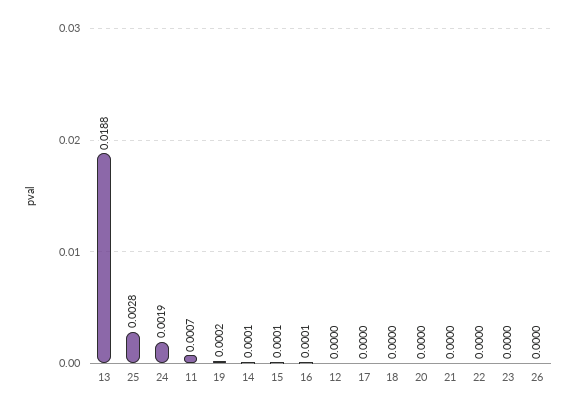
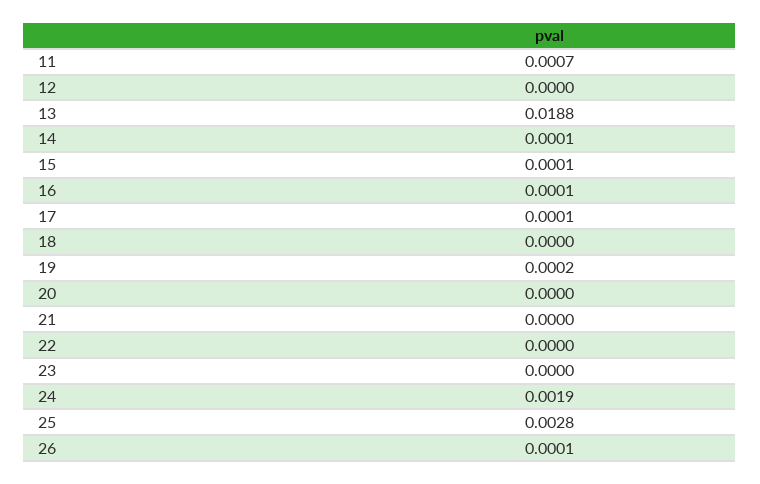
17: 0 -> 0.0001
26: 0 -> 0.0001

